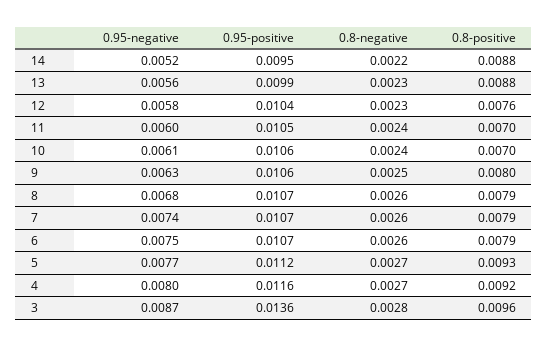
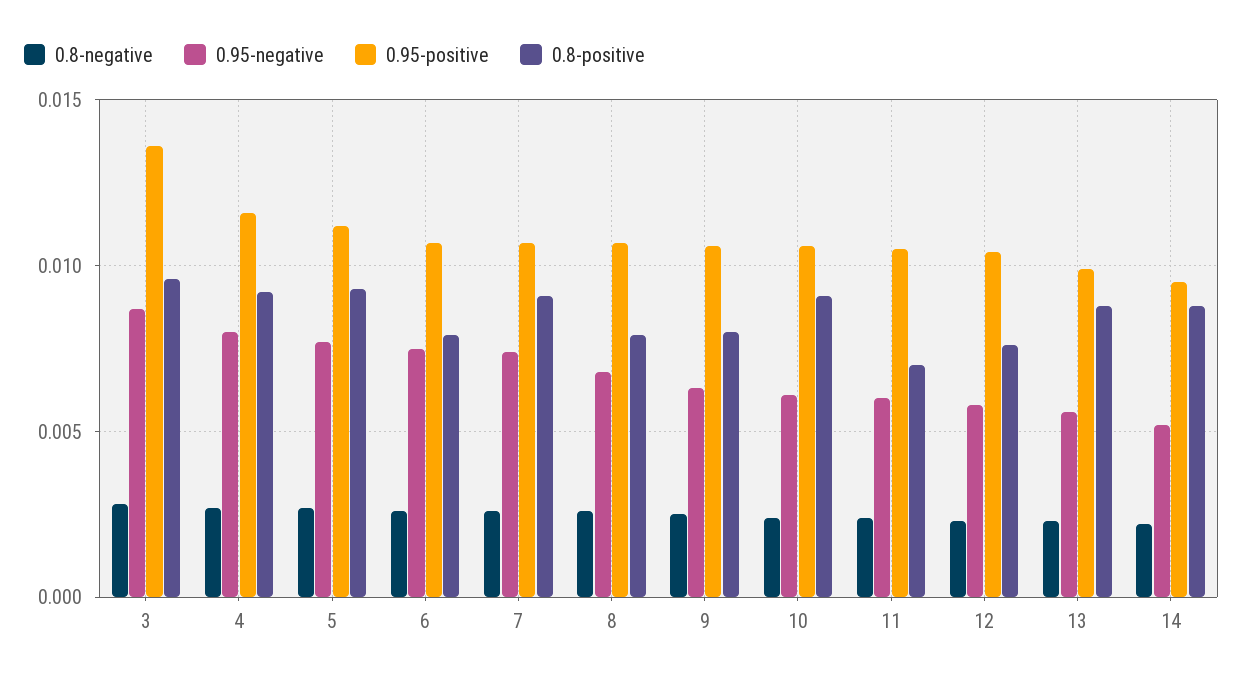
0.8-positive, 10: 0.007 -> 0.009
0.8-positive, 7: 0.0079 -> 0.009

